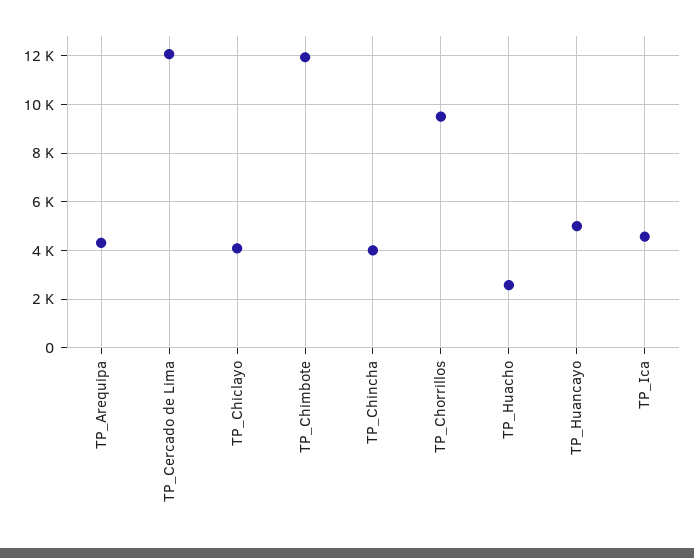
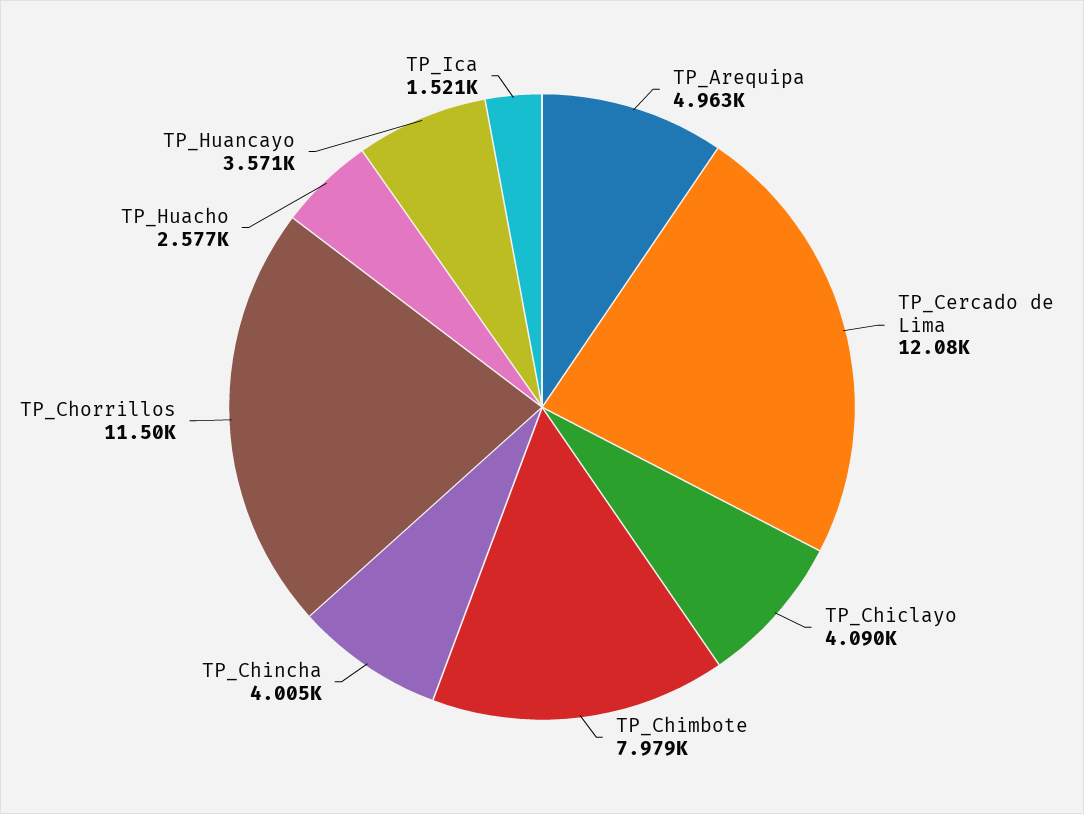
TP_Arequipa: 4250 -> 4963
TP_Chimbote: 12000 -> 7979
TP_Chorrillos: 9500 -> 11500
TP_Huancayo: 5000 -> 3571
TP_Ica: 4500 -> 1521

